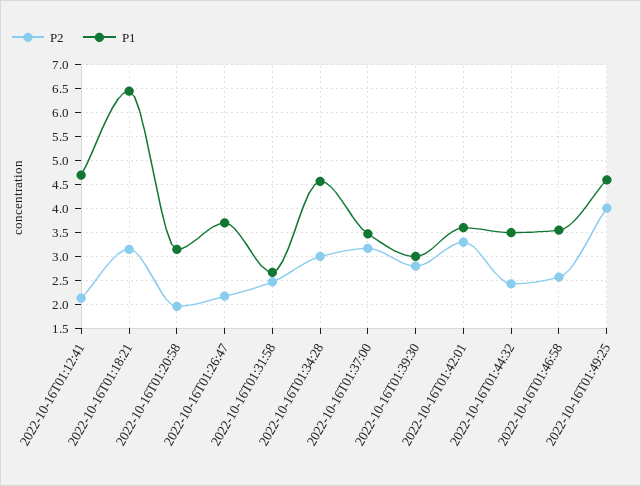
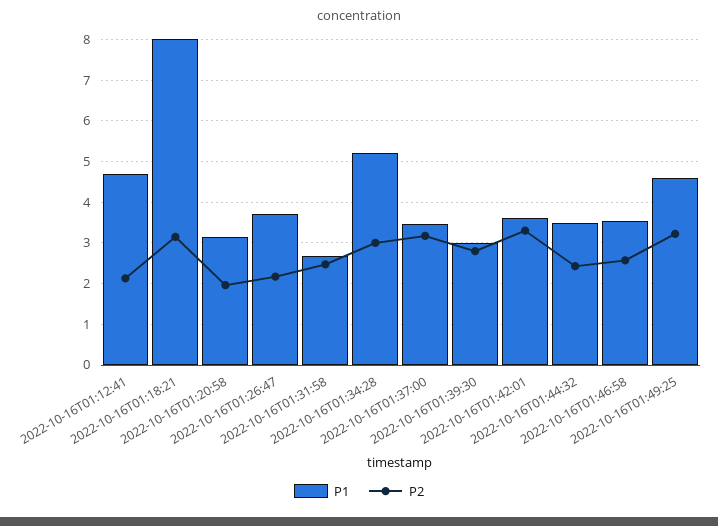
P1, 2022-10-16T01:18:21: 6.5 -> 8
P1, 2022-10-16T01:34:28: 4.5 -> 5.2
P2, 2022-10-16T01:49:25: 4 -> 3.2

